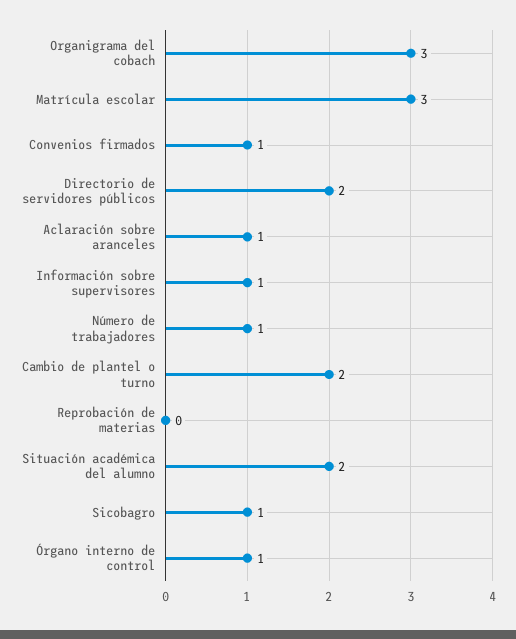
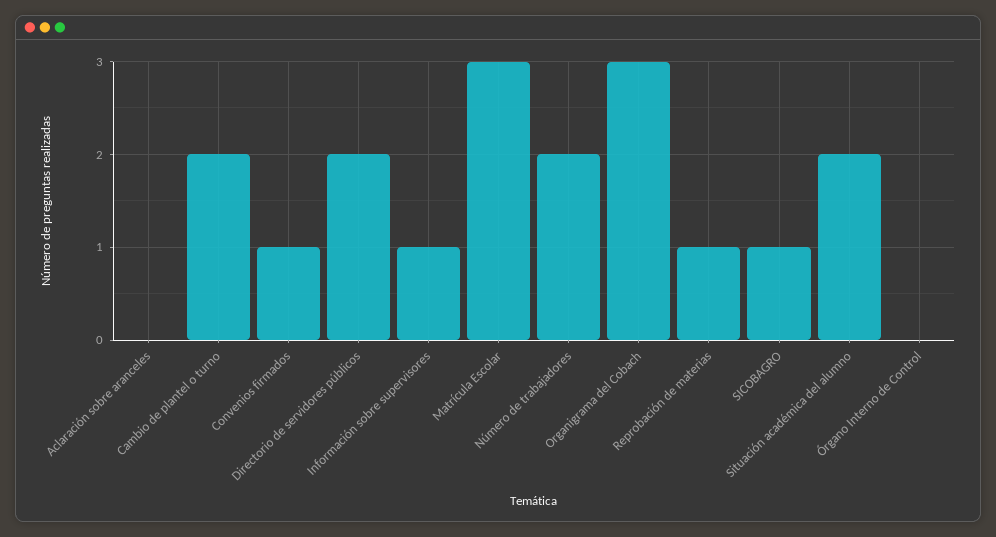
Aclaración sobre aranceles: 1 -> 0
Número de trabajadores: 1 -> 2
Reprobación de materias: 0 -> 1
Órgano interno de control: 1 -> 0

